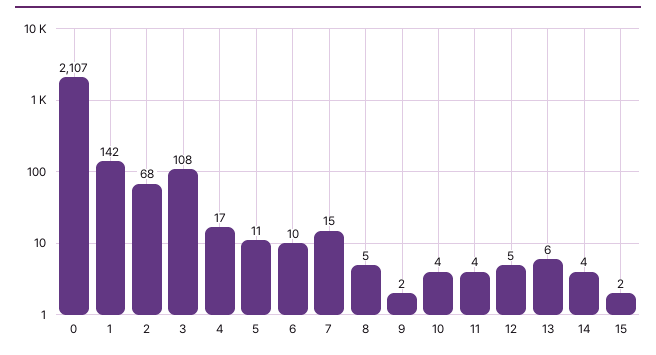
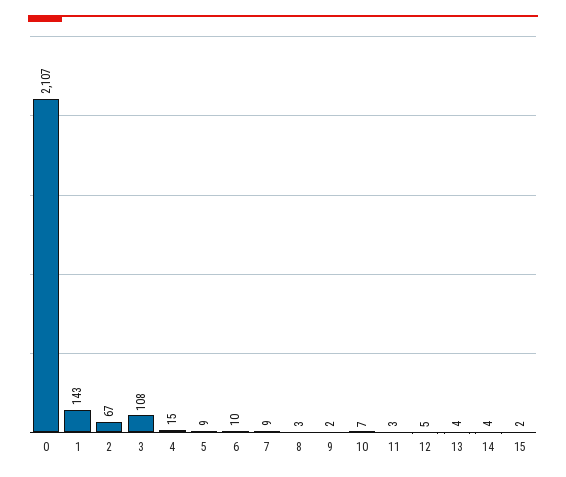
1: 142 -> 143
2: 68 -> 67
4: 17 -> 15
5: 11 -> 9
7: 15 -> 9
8: 5 -> 3
10: 4 -> 7
11: 4 -> 3
13: 6 -> 4

